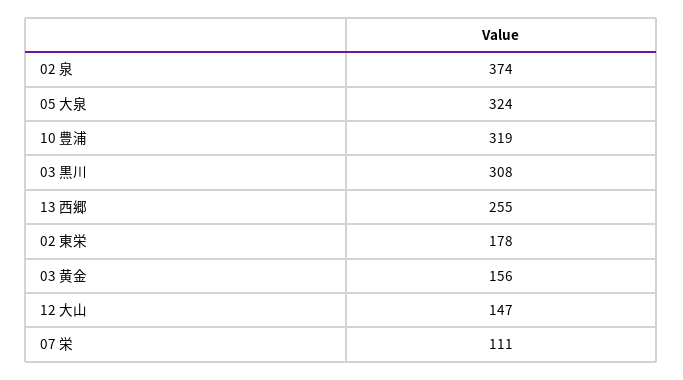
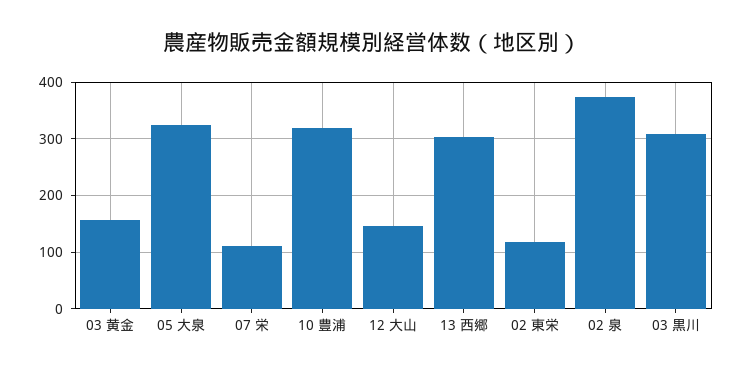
13 西郷: 255 -> 300
02 東栄: 178 -> 120

